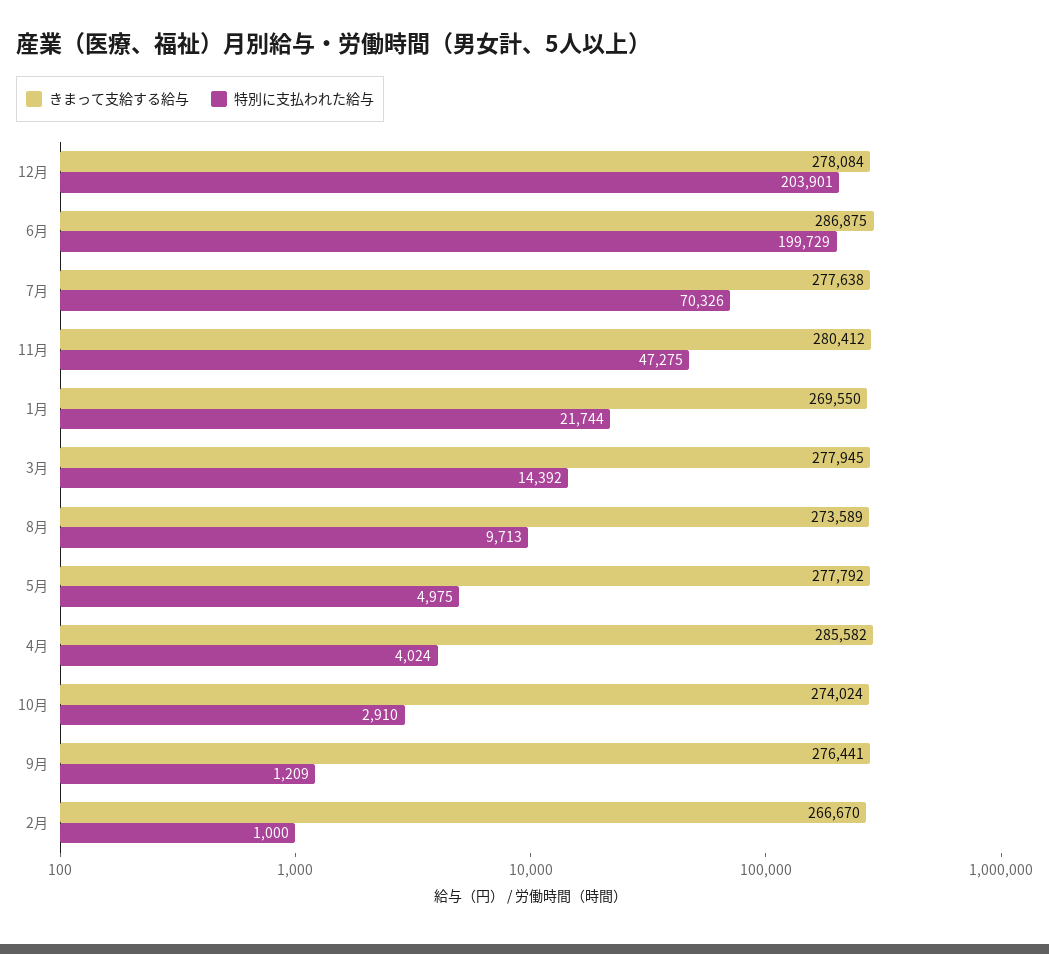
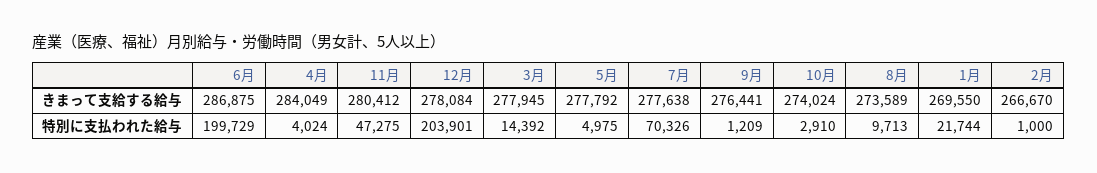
きまって支給する給与, 4月: 285582 -> 284049

